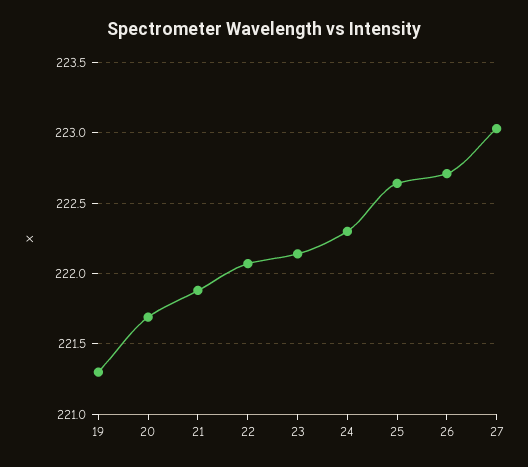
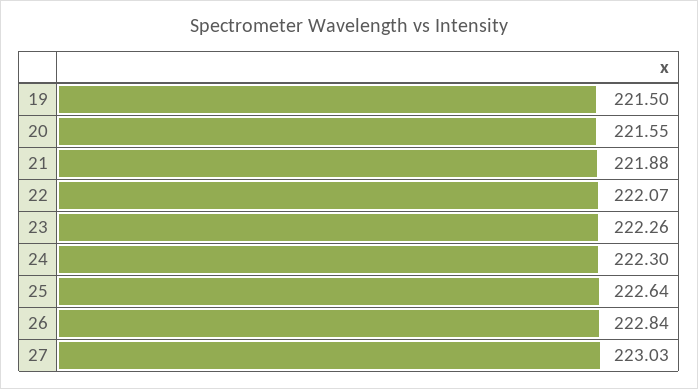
19: 221.3 -> 221.5
20: 221.7 -> 221.55
23: 222.15 -> 222.26
26: 222.7 -> 222.84

